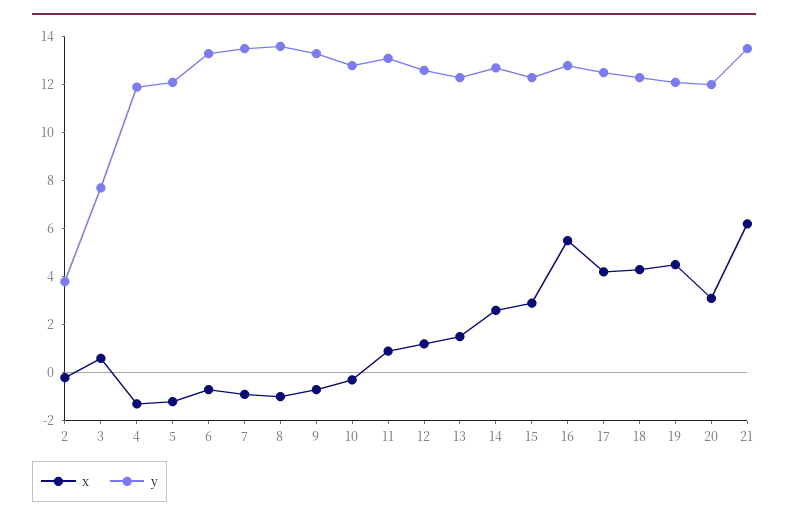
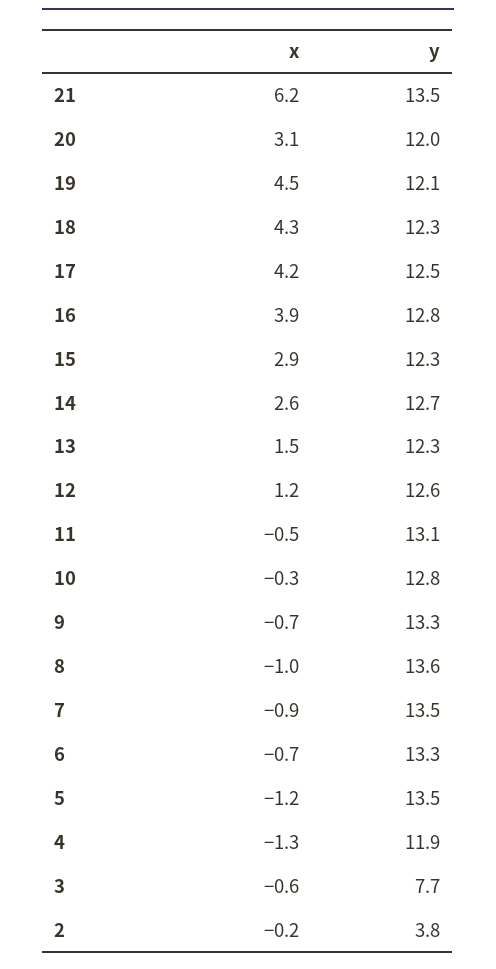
x, 3: 0.5 -> -0.6
y, 5: 12 -> 13.5
x, 11: 1 -> -0.5
x, 16: 5.5 -> 3.9

